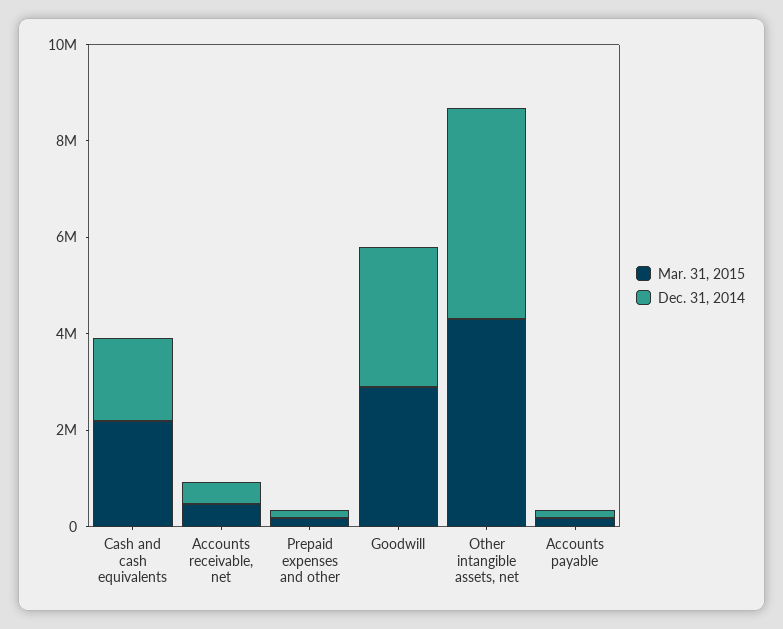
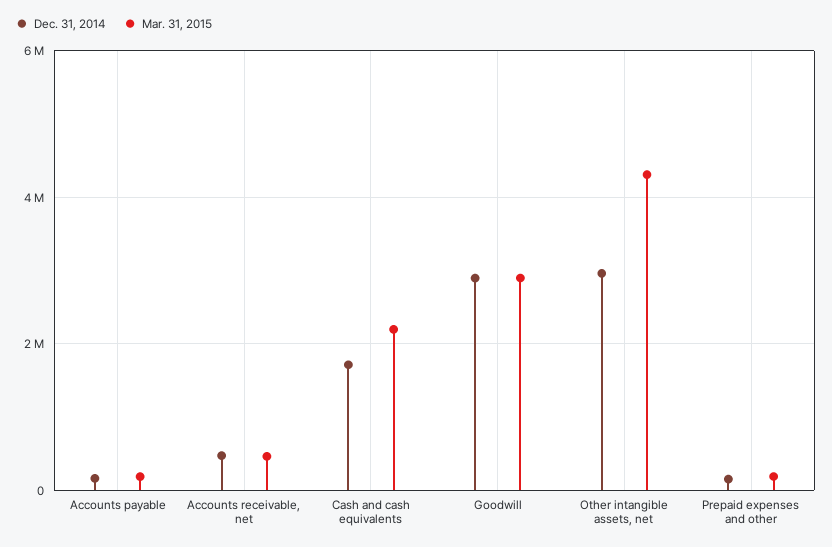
Dec. 31, 2014, Other intangible assets, net: 4500000 -> 3000000

